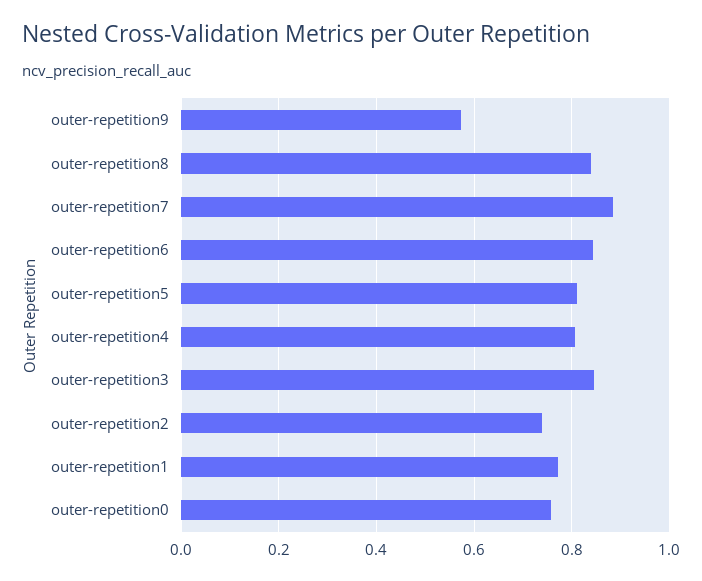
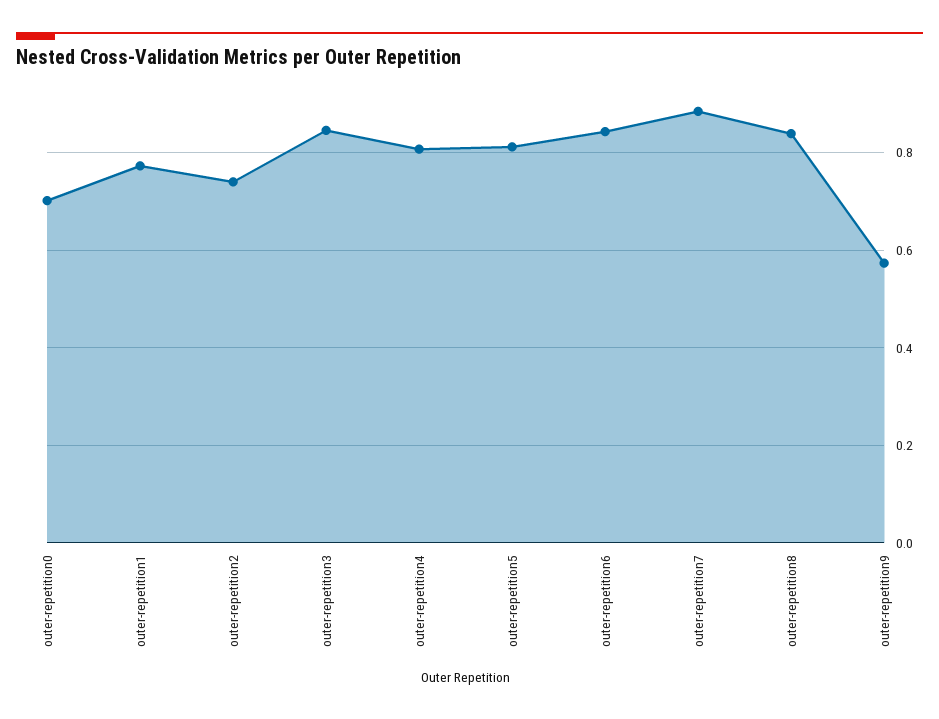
outer-repetition0: 0.76 -> 0.7

